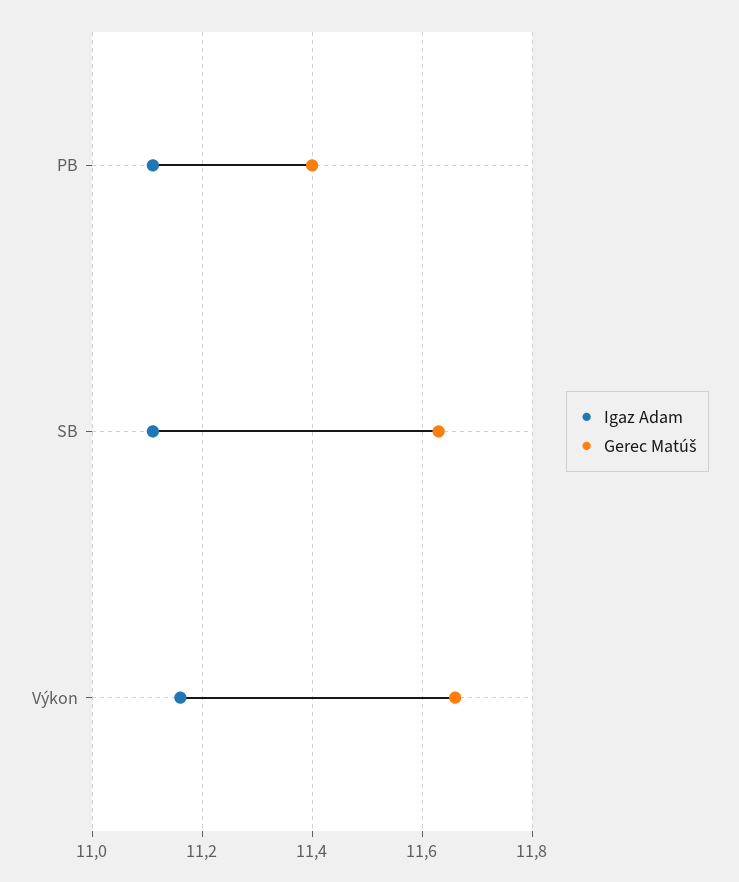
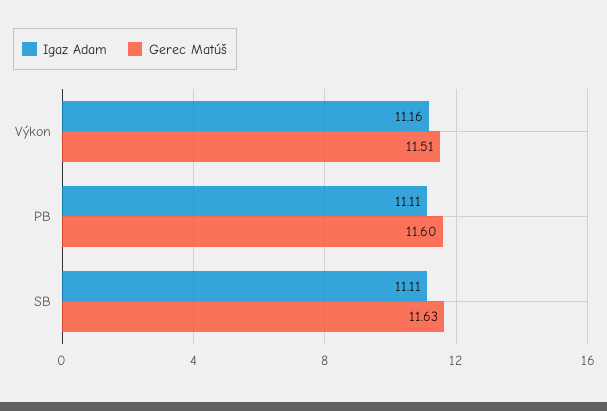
Gerec Matúš, PB: 11.4 -> 11.6
Gerec Matúš, Výkon: 11.65 -> 11.51

